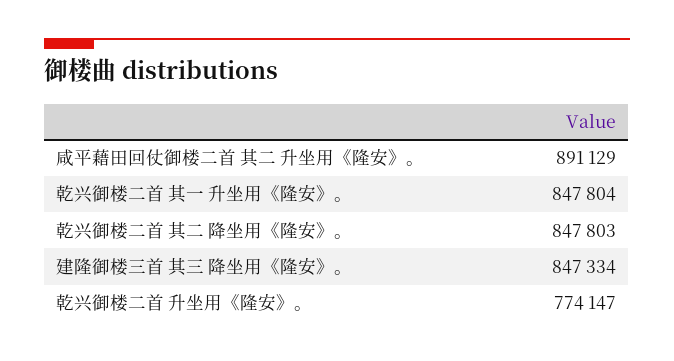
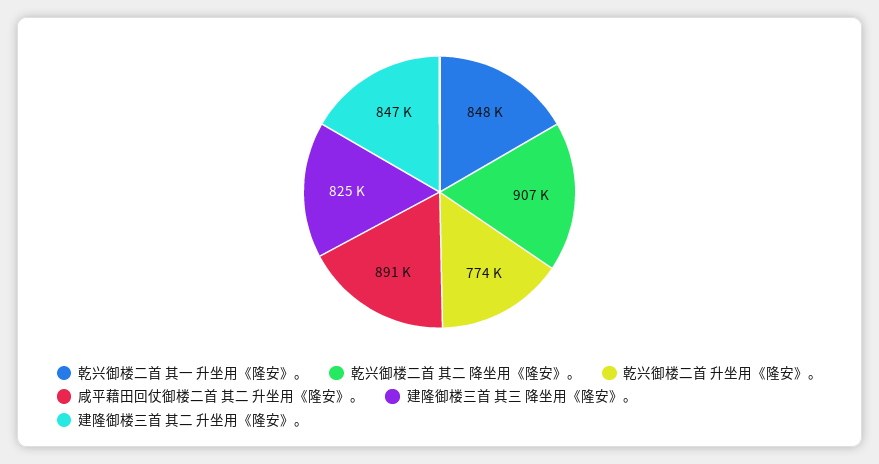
乾兴御楼二首 其二 降坐用《隆安》。: 847803 -> 907000
建隆御楼三首 其三 降坐用《隆安》。: 847334 -> 825000
建隆御楼三首 其二 升坐用《隆安》。: none -> 847000

